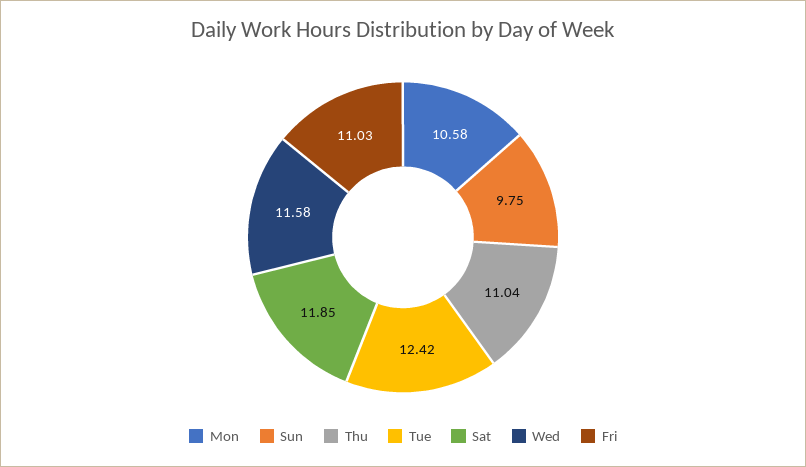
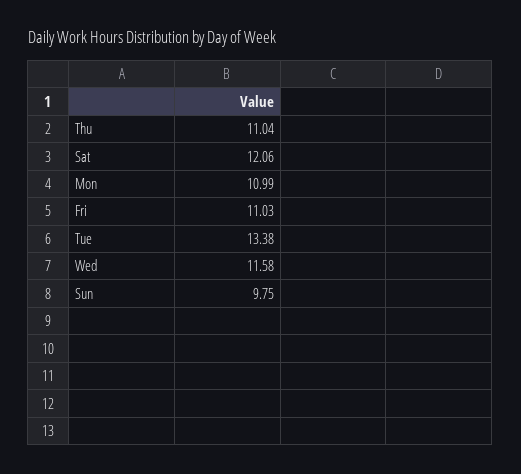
Mon: 10.58 -> 10.99
Tue: 12.42 -> 13.38
Sat: 11.85 -> 12.06

